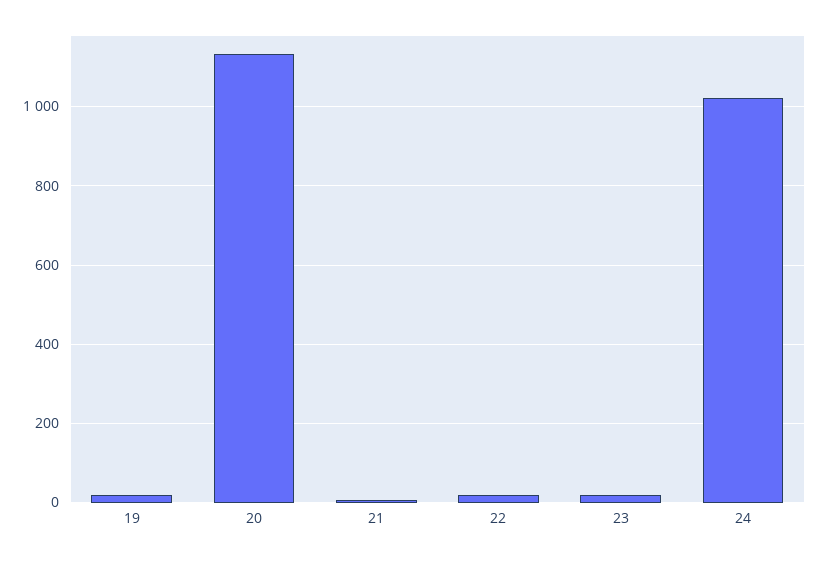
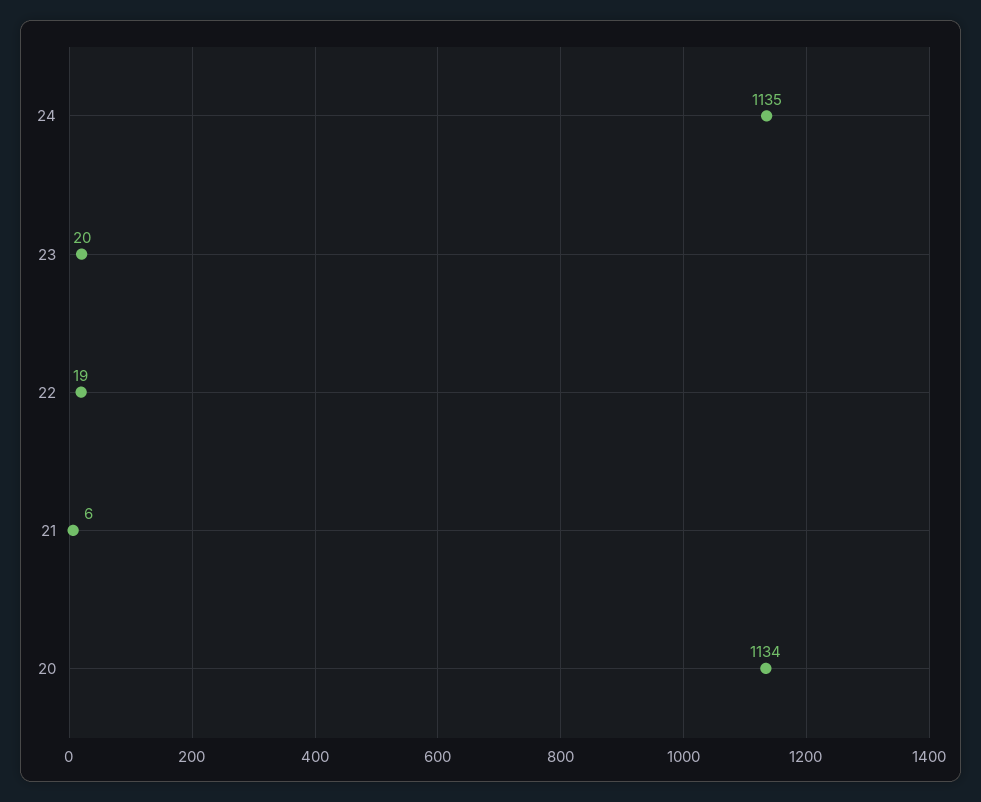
19: 20 -> none
24: 1020 -> 1135

